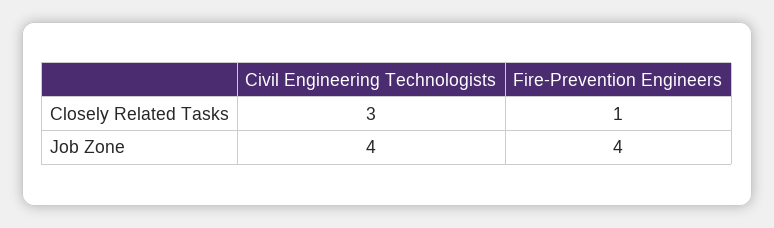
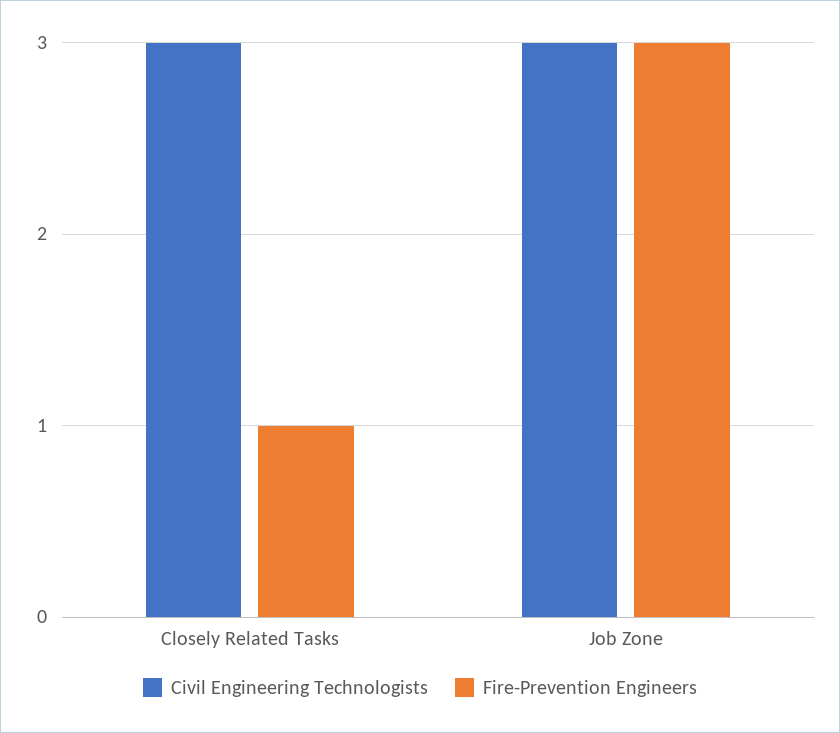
Civil Engineering Technologists, Job Zone: 4 -> 3
Fire-Prevention Engineers, Job Zone: 4 -> 3

